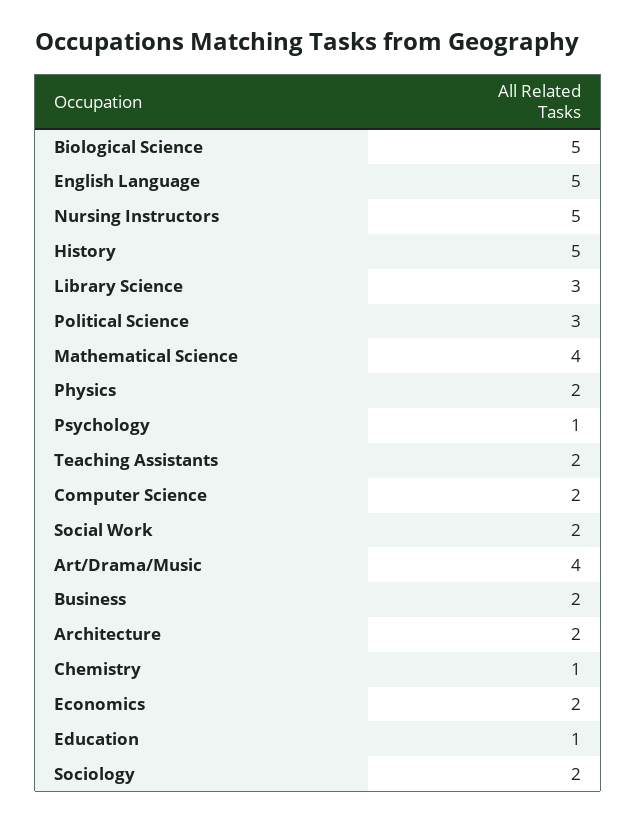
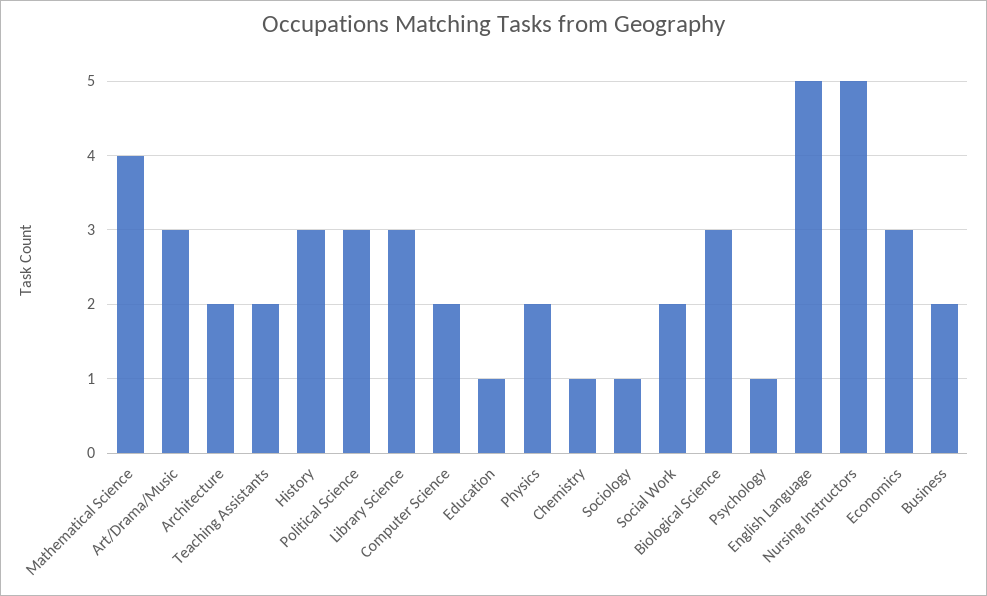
Biological Science: 5 -> 3
History: 5 -> 3
Art/Drama/Music: 4 -> 3
Economics: 2 -> 3
Sociology: 2 -> 1

